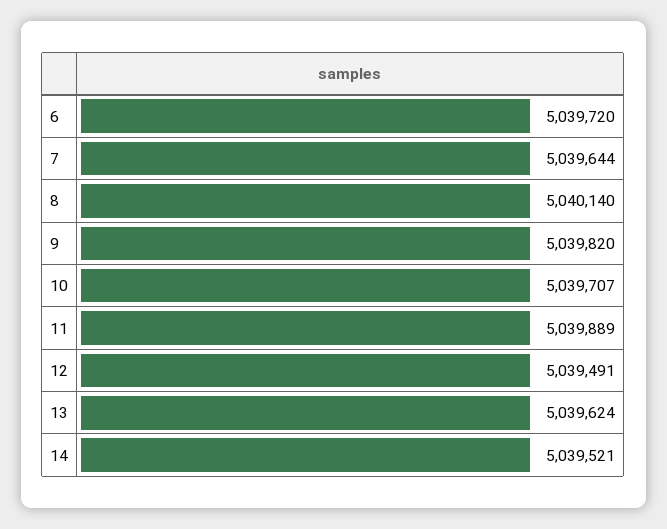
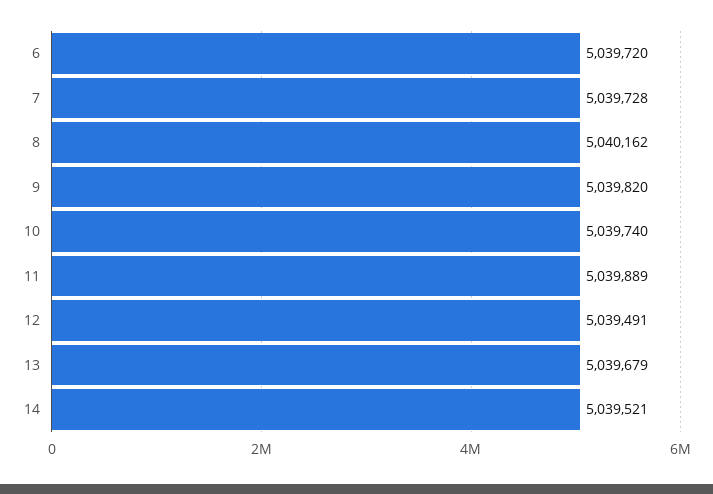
7: 5039644 -> 5039728
8: 5040140 -> 5040162
10: 5039707 -> 5039740
13: 5039624 -> 5039679

